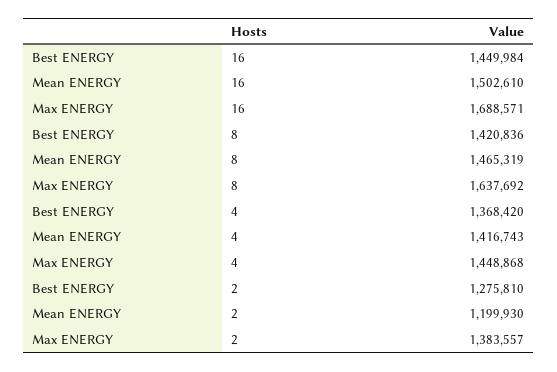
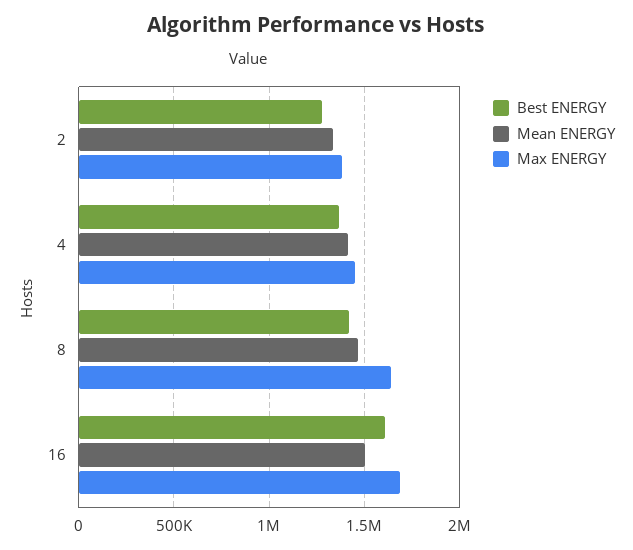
Best ENERGY, 16: 1449984 -> 1600000
Mean ENERGY, 2: 1199930 -> 1350000

